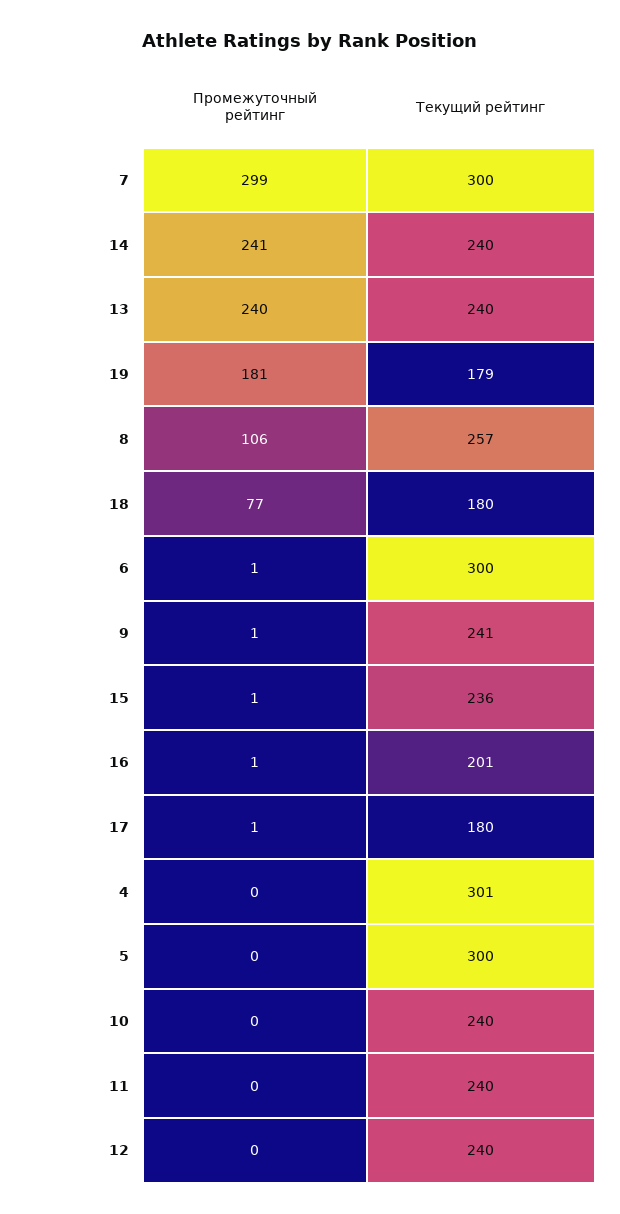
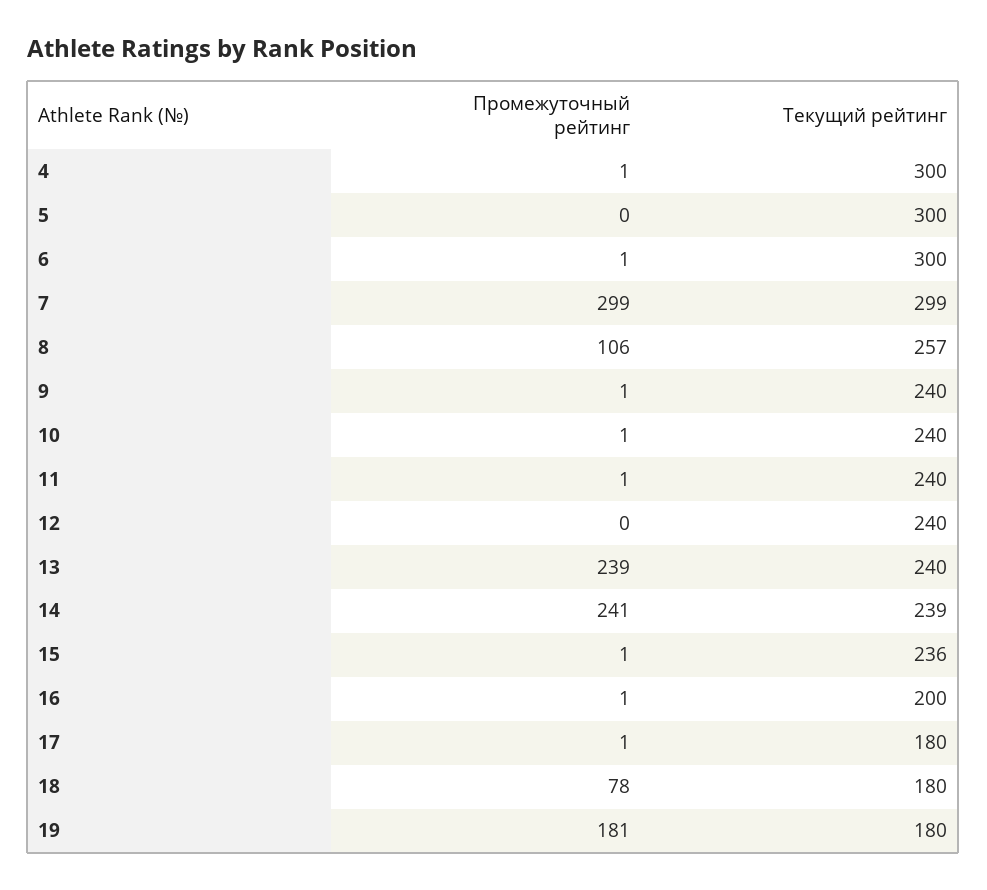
Текущий рейтинг, 7: 300 -> 299
Текущий рейтинг, 14: 240 -> 239
Промежуточный рейтинг, 13: 240 -> 239
Текущий рейтинг, 19: 179 -> 180
Промежуточный рейтинг, 18: 77 -> 78
Текущий рейтинг, 9: 241 -> 240
Текущий рейтинг, 16: 201 -> 200
Промежуточный рейтинг, 4: 0 -> 1
Текущий рейтинг, 4: 301 -> 300
Промежуточный рейтинг, 10: 0 -> 1
Промежуточный рейтинг, 11: 0 -> 1

